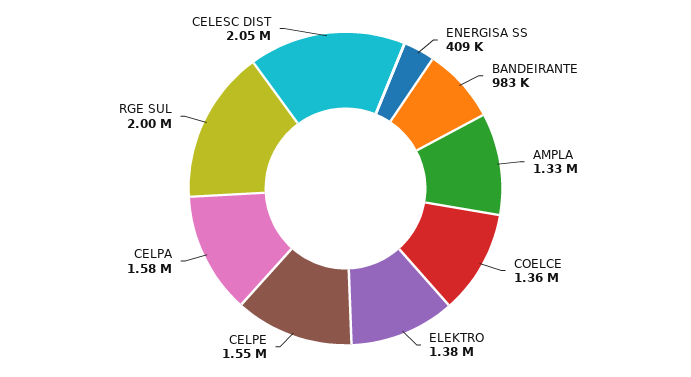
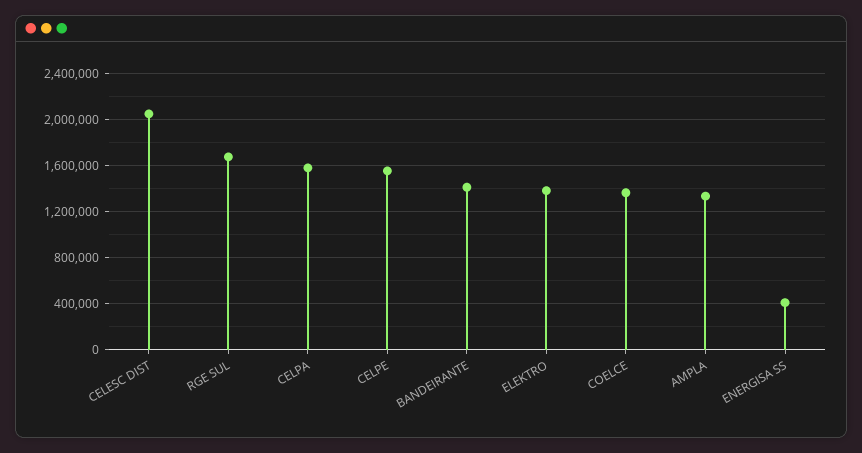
BANDEIRANTE: 983000 -> 1400000
RGE SUL: 2000000 -> 1700000

